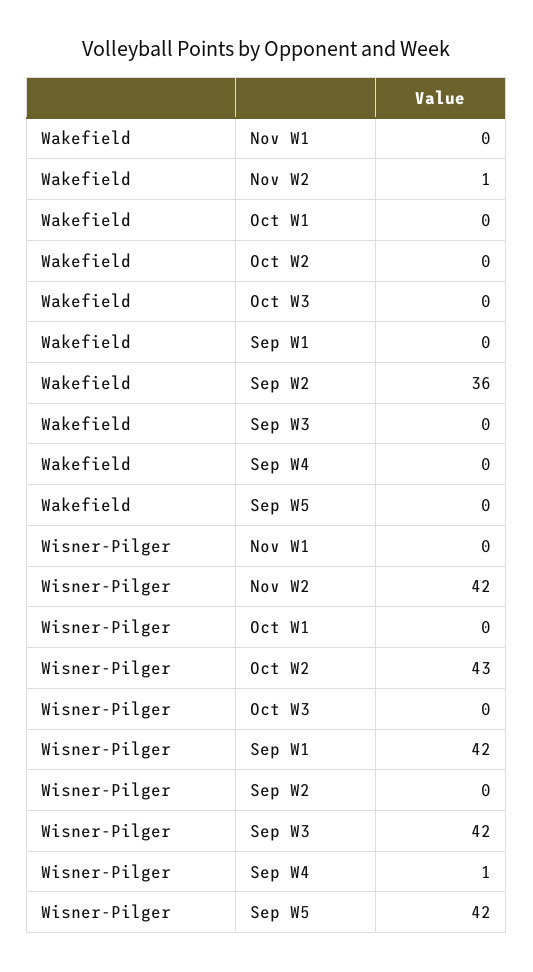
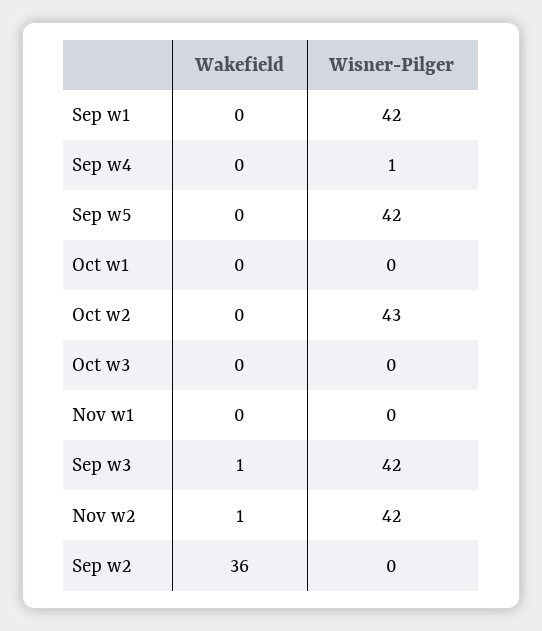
Wakefield, Sep W3: 0 -> 1

